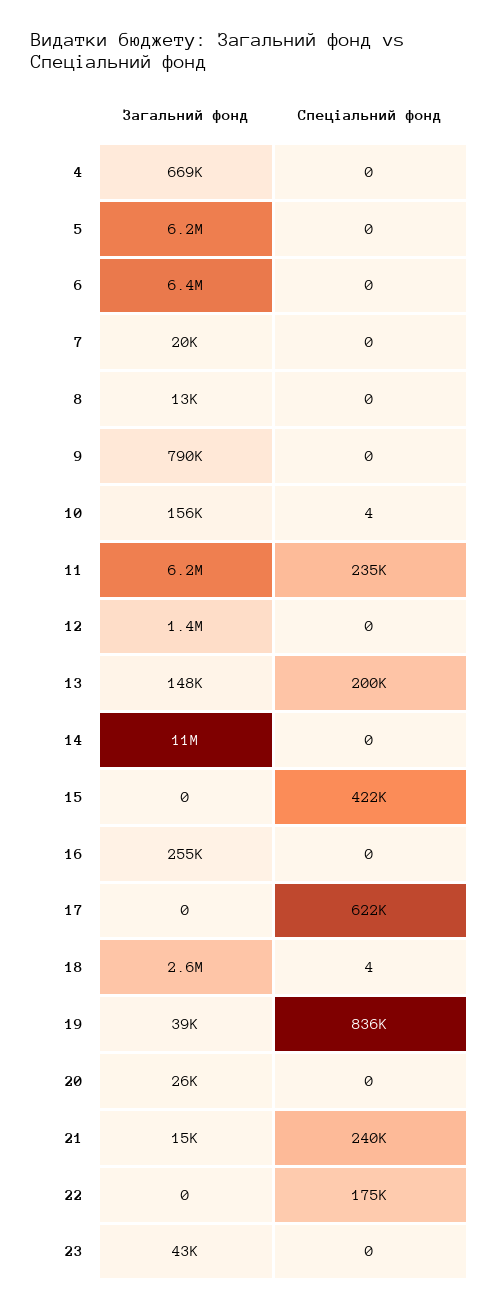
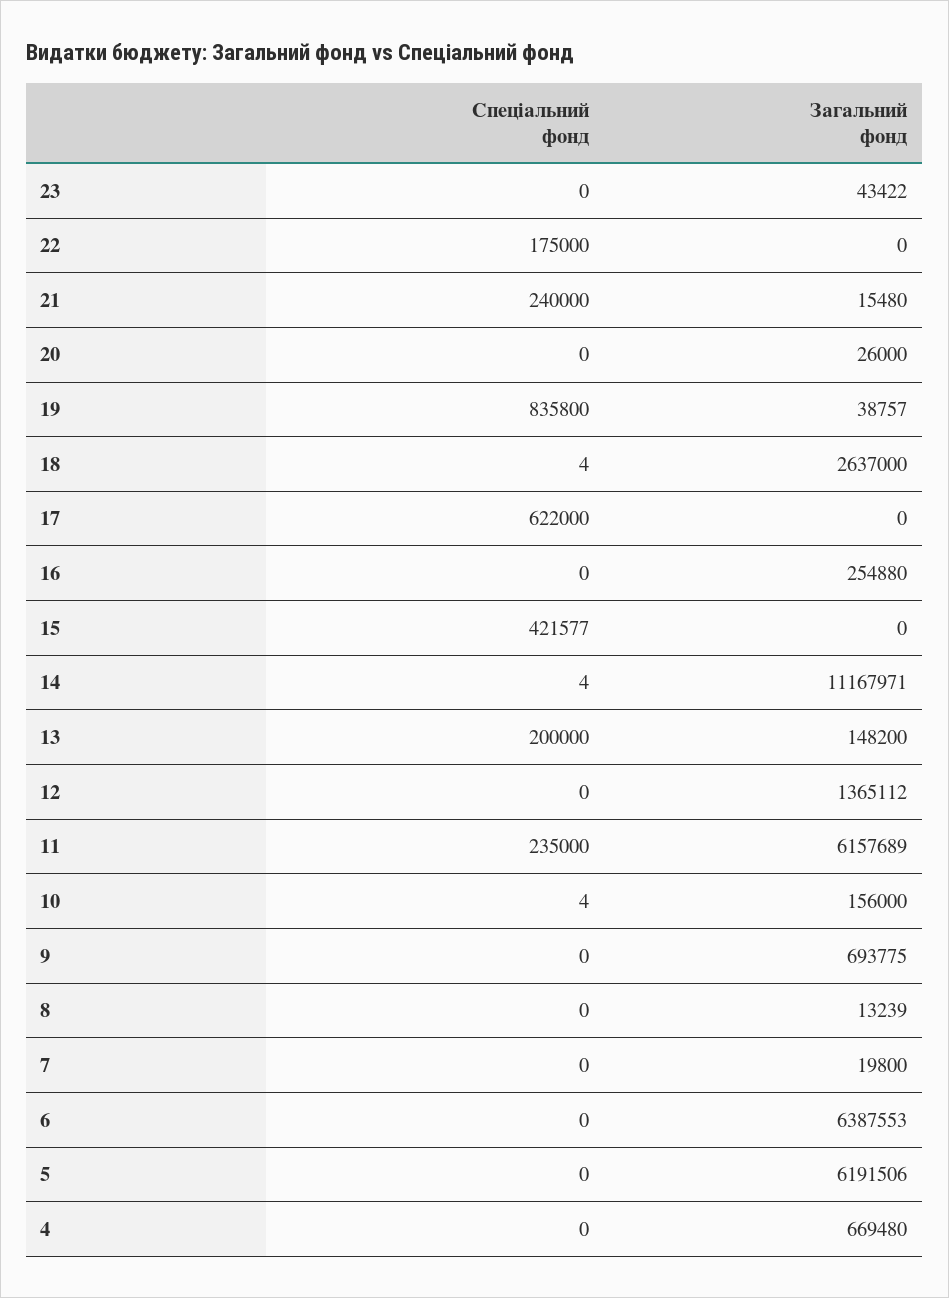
Загальний фонд, 9: 790000 -> 693775
Спеціальний фонд, 14: 0 -> 4

